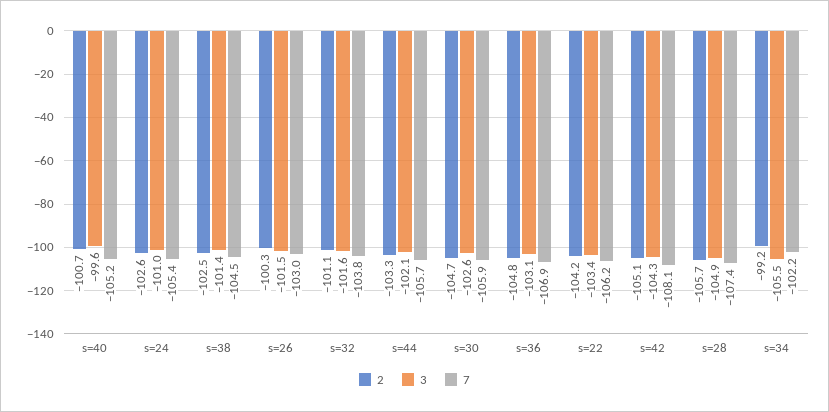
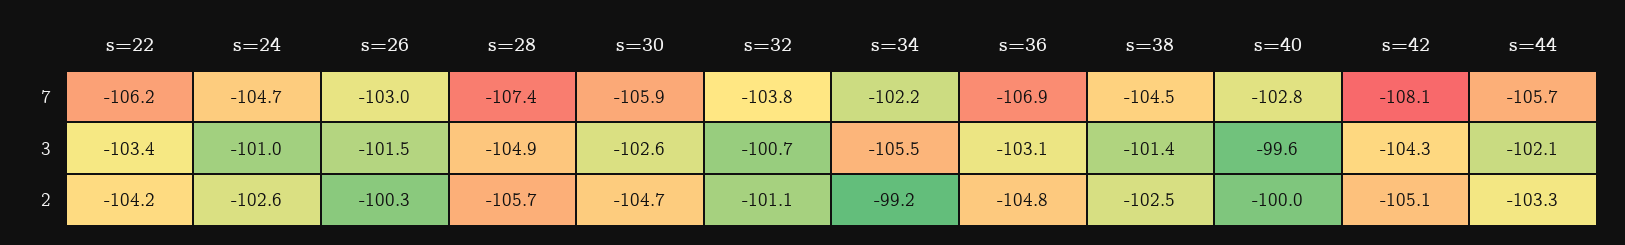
2, s=40: -100.7 -> -100
7, s=40: -105.2 -> -102.8
7, s=24: -105.4 -> -104.7
3, s=32: -101.6 -> -100.7

